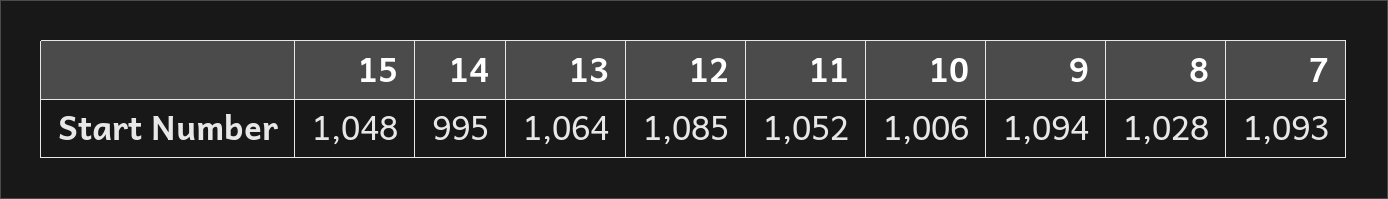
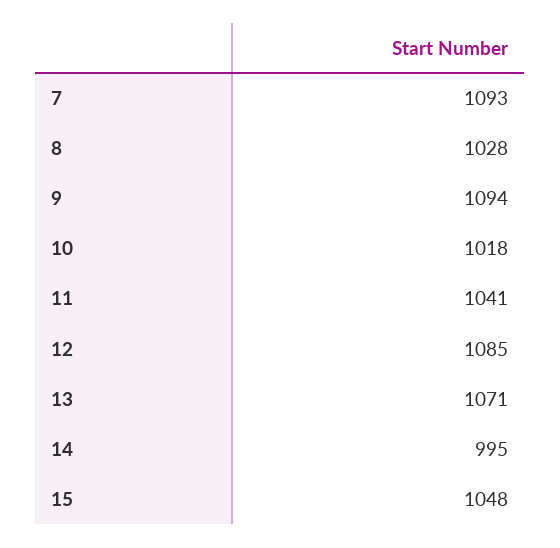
13: 1064 -> 1071
11: 1052 -> 1041
10: 1006 -> 1018

